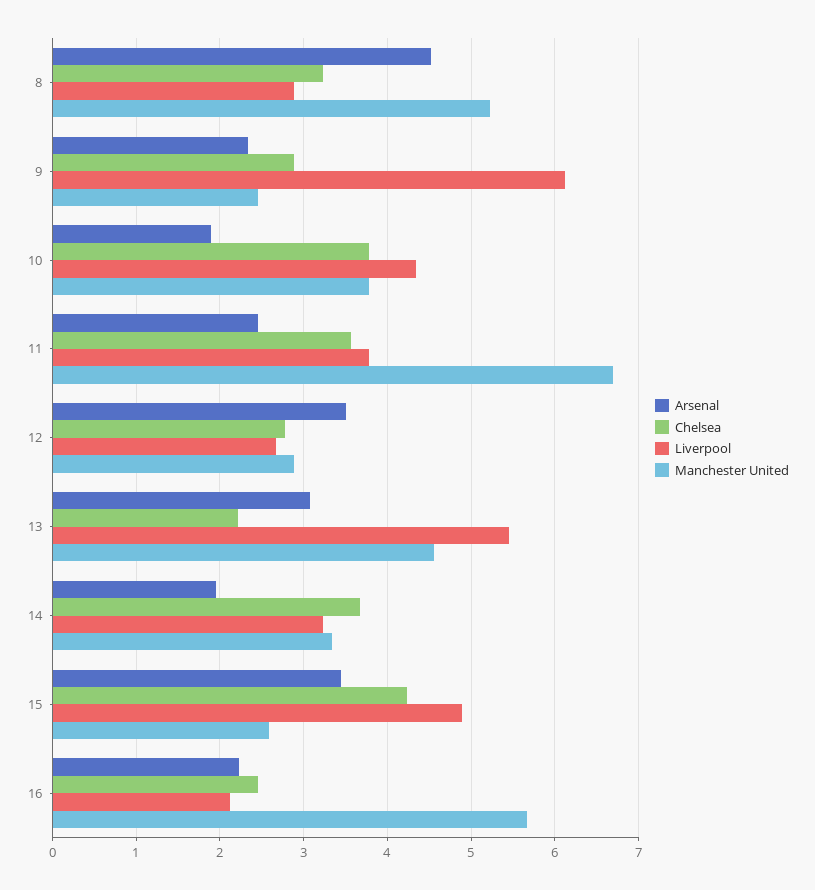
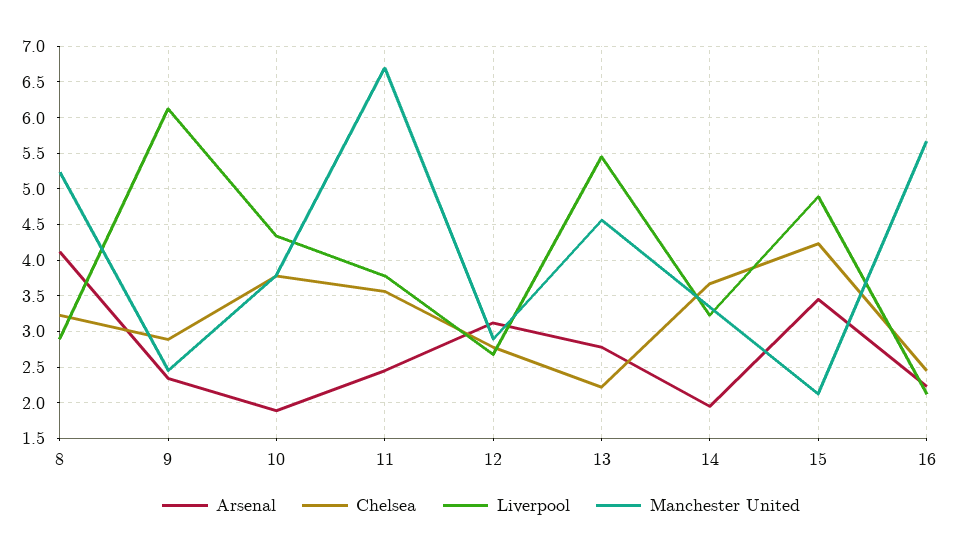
Arsenal, 8: 4.5 -> 4.1
Arsenal, 12: 3.5 -> 3.1
Arsenal, 13: 3.1 -> 2.8
Manchester United, 15: 2.6 -> 2.1

